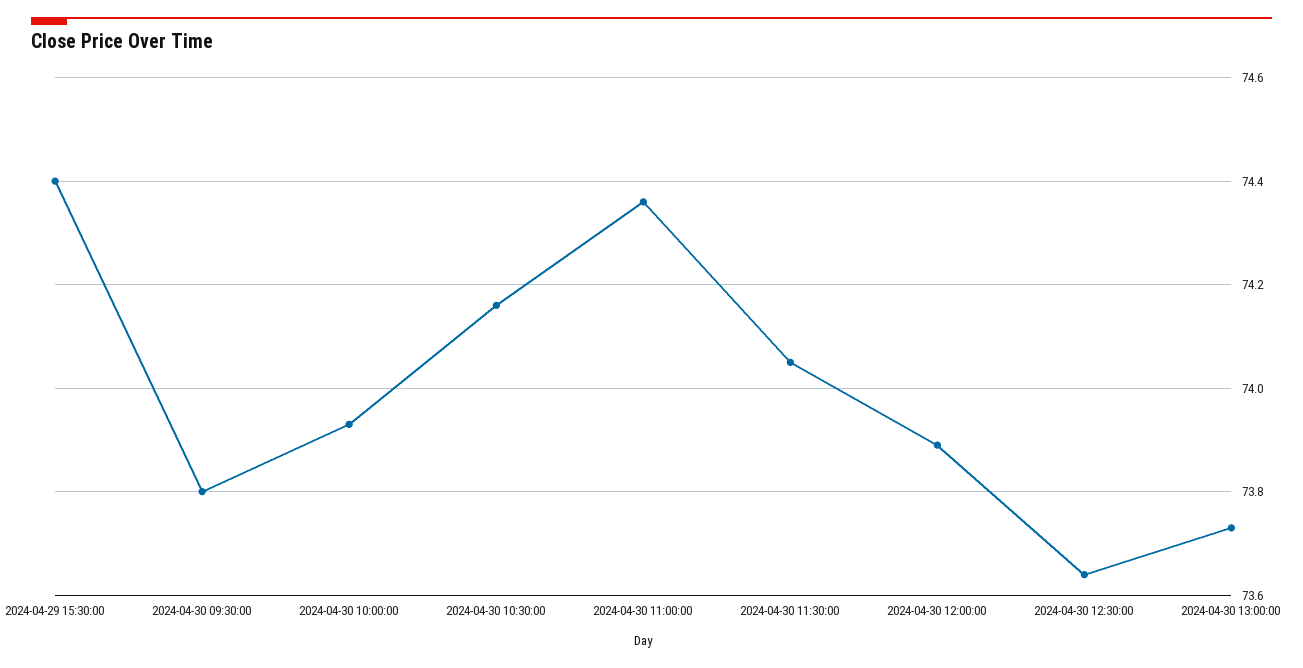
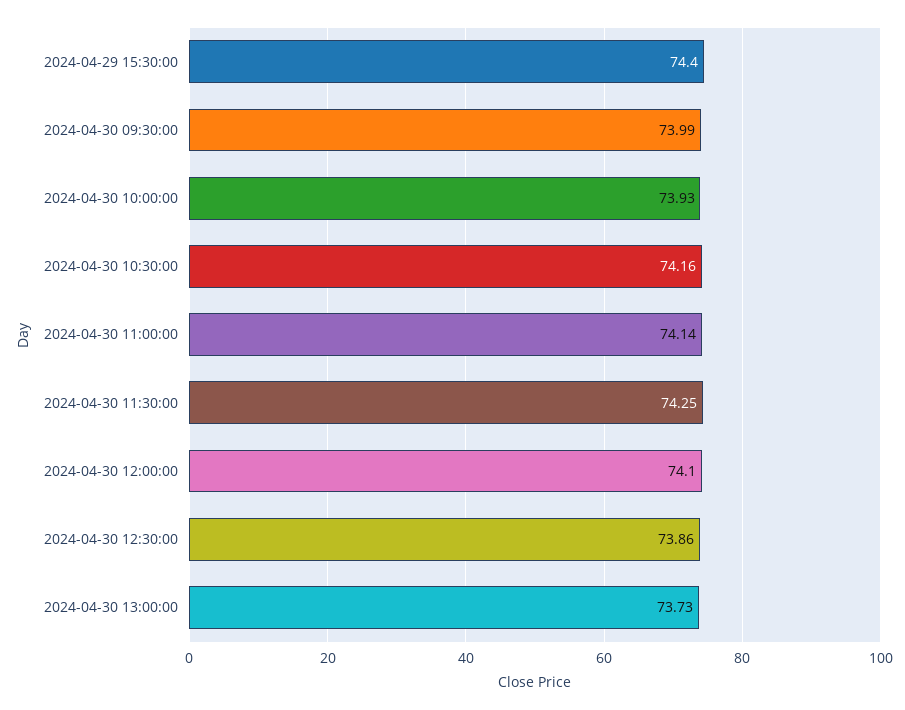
2024-04-30 09:30:00: 73.8 -> 73.99
2024-04-30 11:00:00: 74.35 -> 74.14
2024-04-30 11:30:00: 74.05 -> 74.25
2024-04-30 12:00:00: 73.9 -> 74.1
2024-04-30 12:30:00: 73.65 -> 73.86

